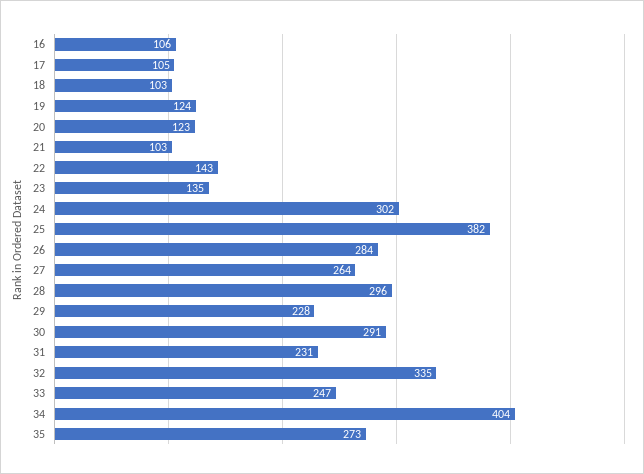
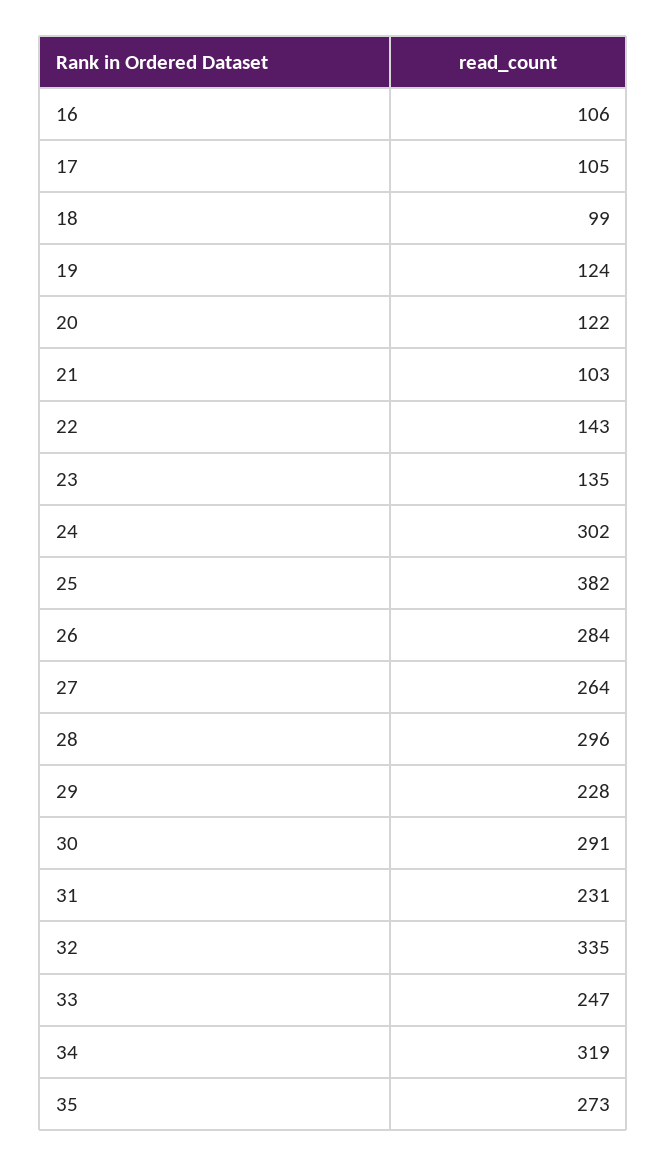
18: 103 -> 99
20: 123 -> 122
34: 404 -> 319

